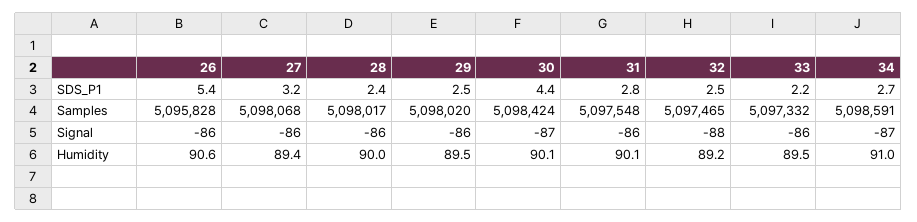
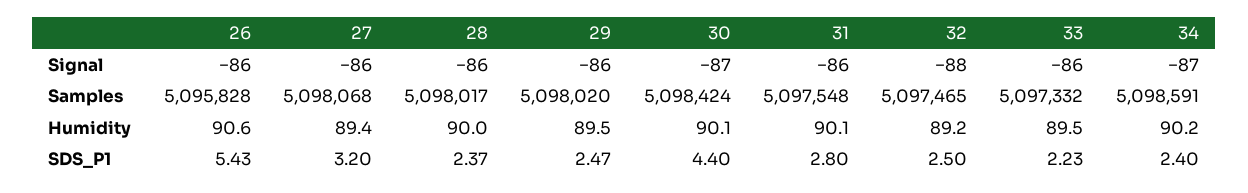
34, SDS_P1: 2.7 -> 2.4
34, Humidity: 91 -> 90.2

